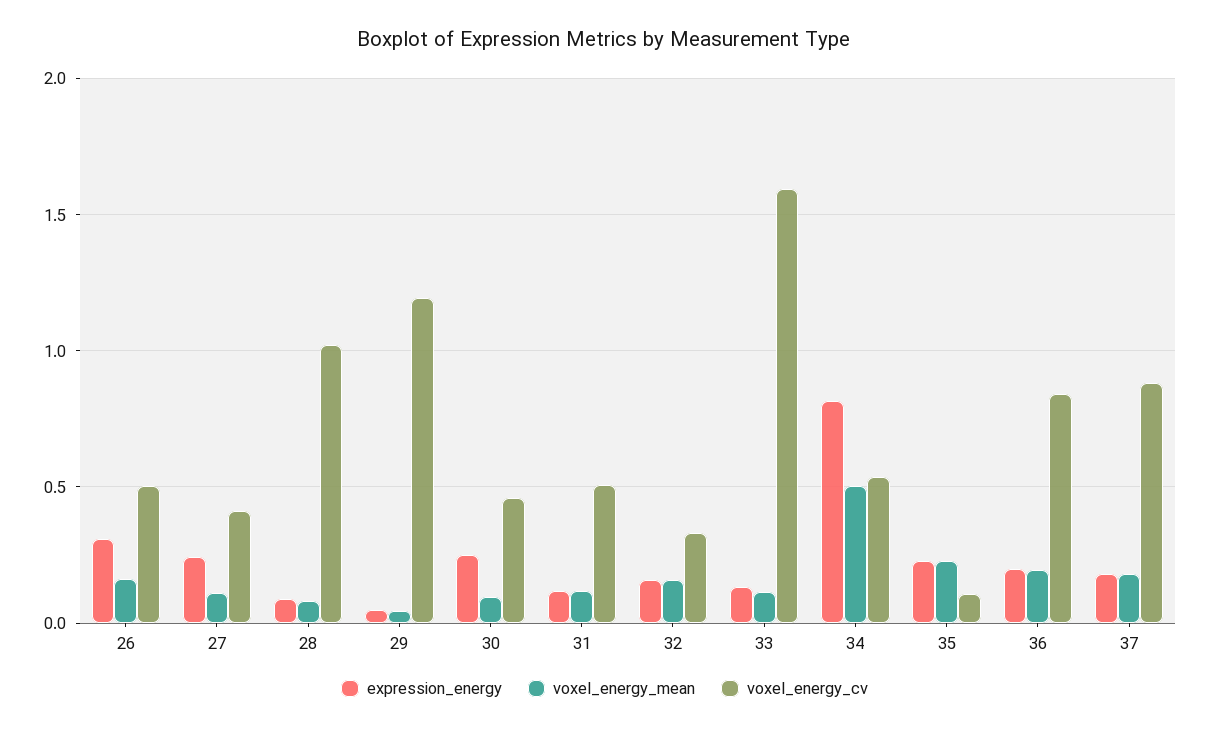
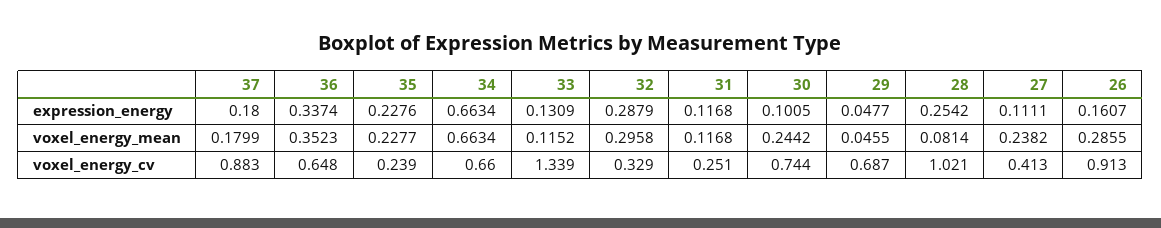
expression_energy, 26: 0.3 -> 0.1607
voxel_energy_mean, 26: 0.15 -> 0.2855
voxel_energy_cv, 26: 0.5 -> 0.913
expression_energy, 27: 0.25 -> 0.1111
voxel_energy_mean, 27: 0.1 -> 0.2382
expression_energy, 28: 0.1 -> 0.2542
voxel_energy_cv, 29: 1.2 -> 0.687
expression_energy, 30: 0.25 -> 0.1005
voxel_energy_mean, 30: 0.1 -> 0.2442
voxel_energy_cv, 30: 0.45 -> 0.744
voxel_energy_cv, 31: 0.5 -> 0.251
expression_energy, 32: 0.15 -> 0.2879
voxel_energy_mean, 32: 0.15 -> 0.2958
voxel_energy_cv, 33: 1.6 -> 1.339
expression_energy, 34: 0.8 -> 0.6634
voxel_energy_mean, 34: 0.5 -> 0.6634
voxel_energy_cv, 34: 0.55 -> 0.66
voxel_energy_cv, 35: 0.1 -> 0.239
expression_energy, 36: 0.2 -> 0.3374
voxel_energy_mean, 36: 0.2 -> 0.3523
voxel_energy_cv, 36: 0.85 -> 0.648

